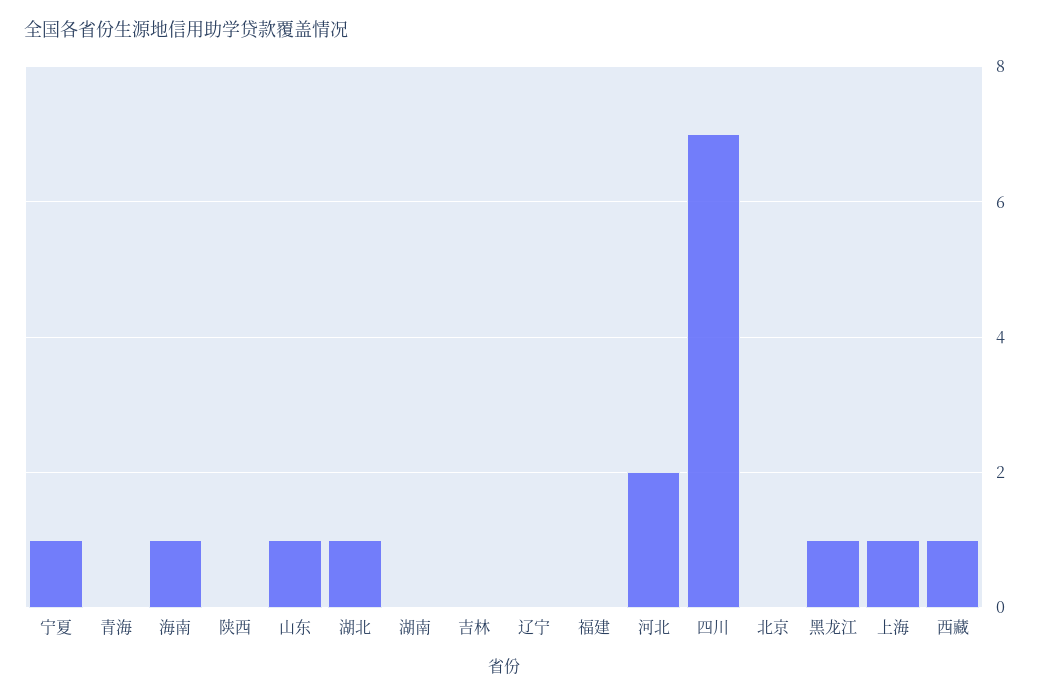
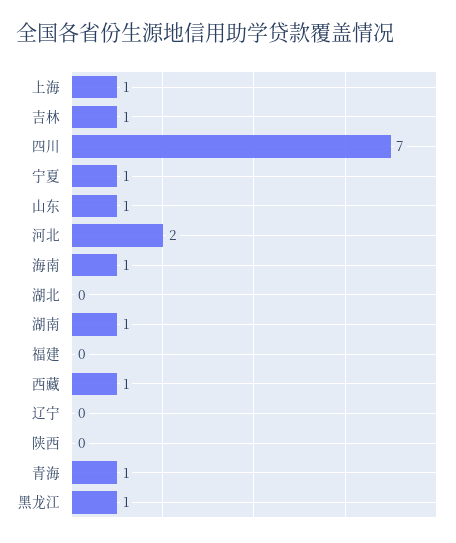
青海: 0 -> 1
湖北: 1 -> 0
湖南: 0 -> 1
吉林: 0 -> 1
北京: 0 -> none

